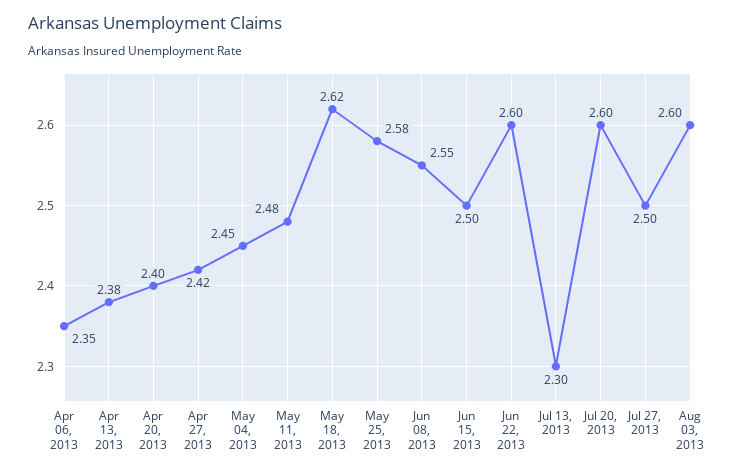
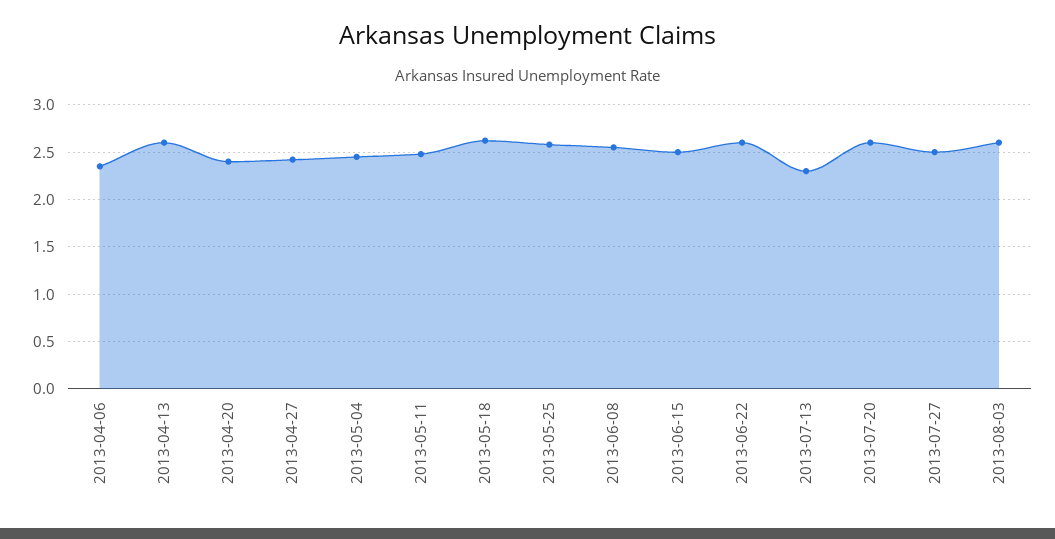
Apr 13, 2013: 2.38 -> 2.6

